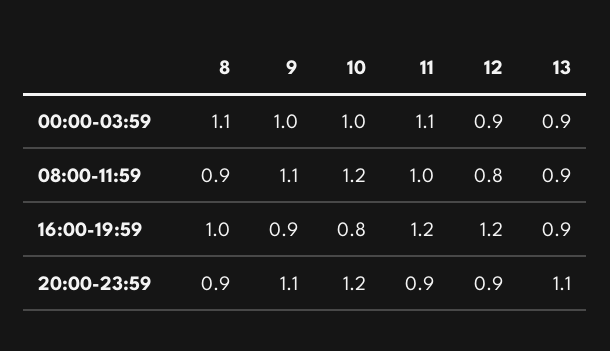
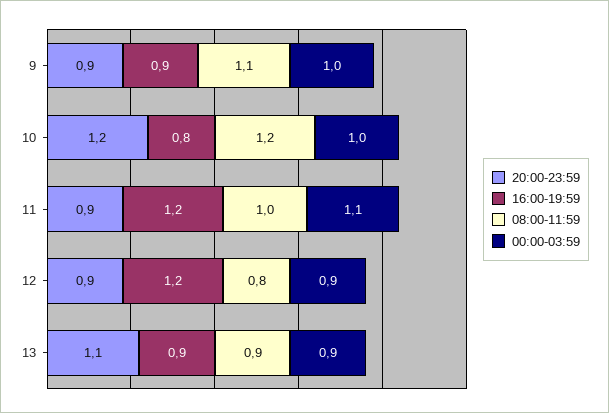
00:00-03:59, 8: 1.1 -> none
08:00-11:59, 8: 0.9 -> none
16:00-19:59, 8: 1 -> none
20:00-23:59, 8: 0.9 -> none
20:00-23:59, 9: 1.1 -> 0.9

